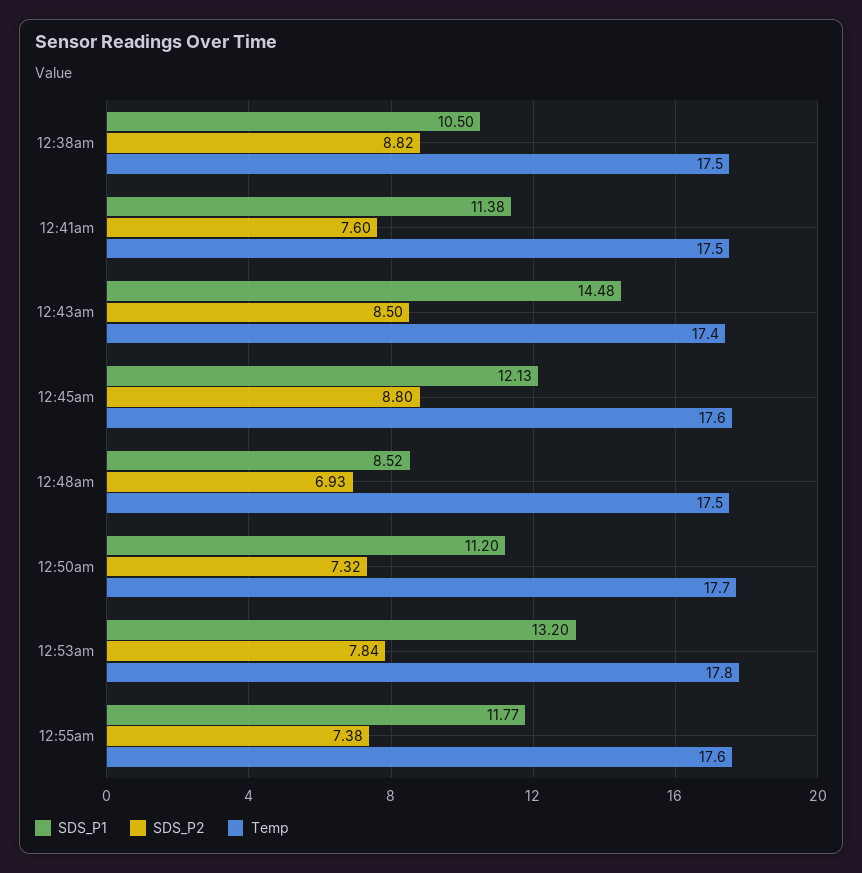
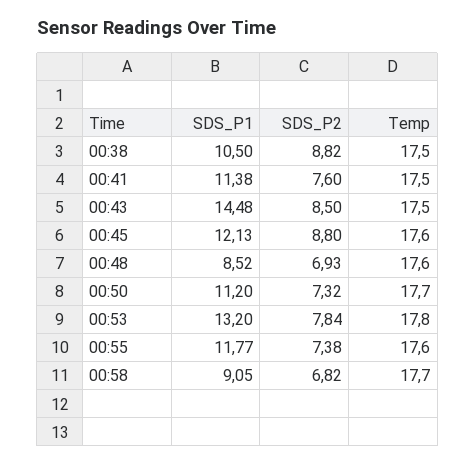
Temp, 12:43am: 17.4 -> 17.5
Temp, 12:48am: 17.5 -> 17.6
SDS_P1, 00:58: none -> 9.05
SDS_P2, 00:58: none -> 6.82
Temp, 00:58: none -> 17.7

